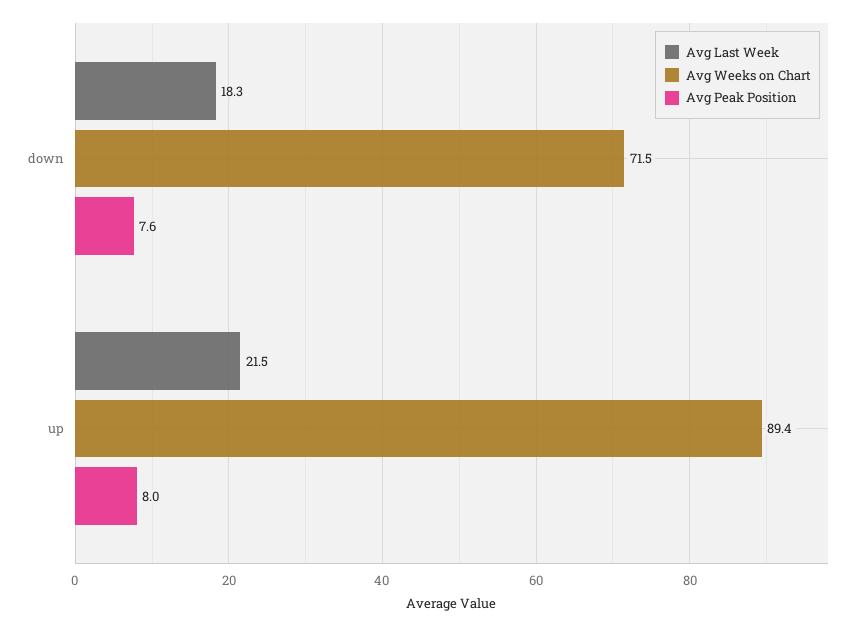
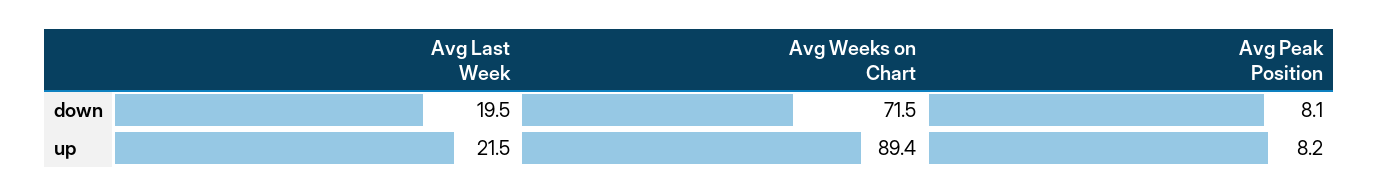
Avg Last Week, down: 18.3 -> 19.5
Avg Peak Position, down: 7.6 -> 8.1
Avg Peak Position, up: 8 -> 8.2

